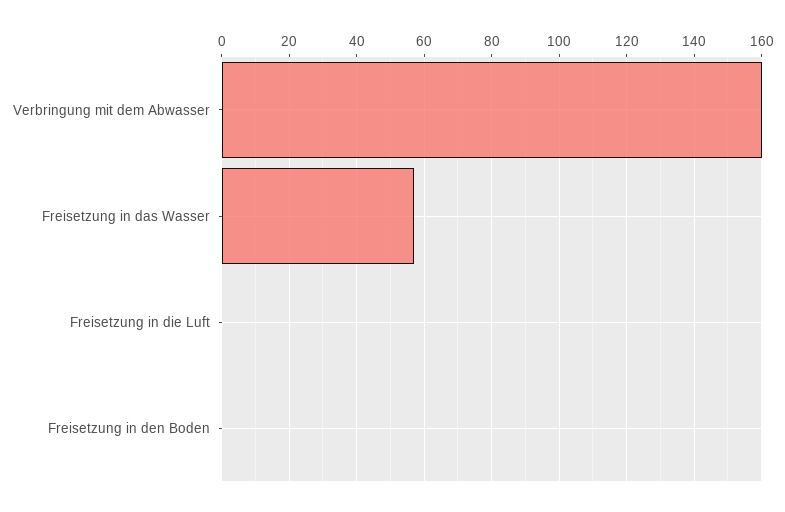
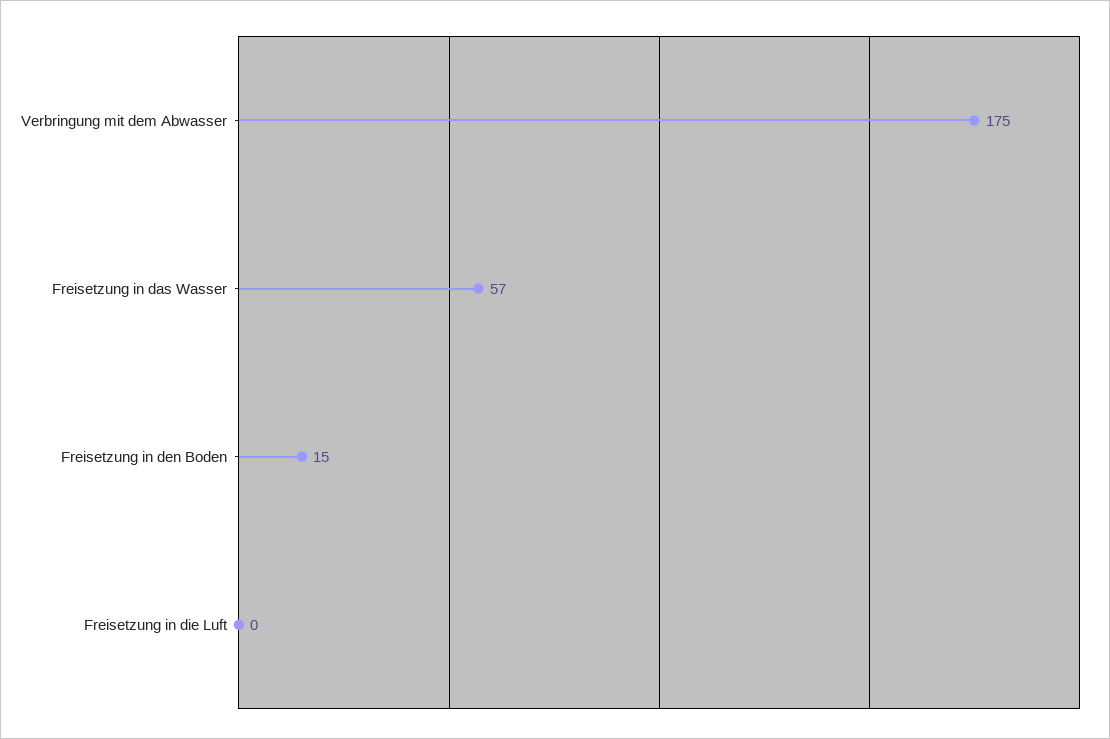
Verbringung mit dem Abwasser: 160 -> 175
Freisetzung in den Boden: 0 -> 15

